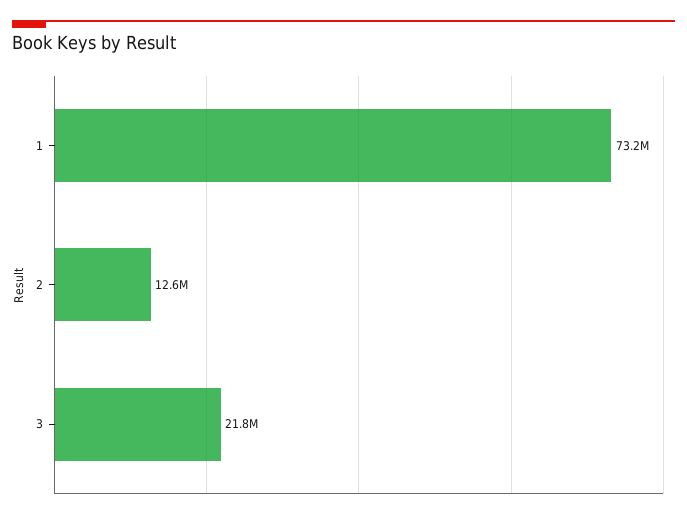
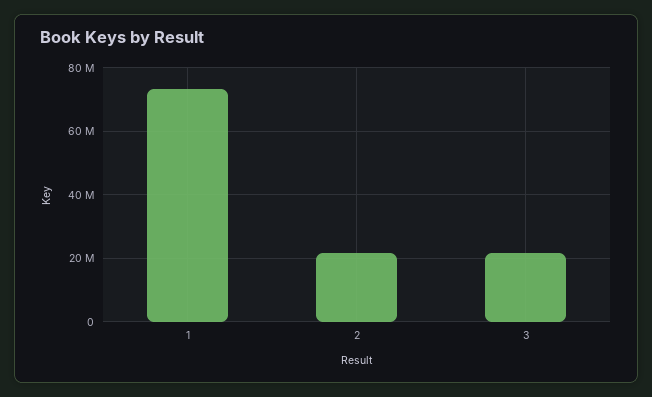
2: 12600000 -> 22000000

